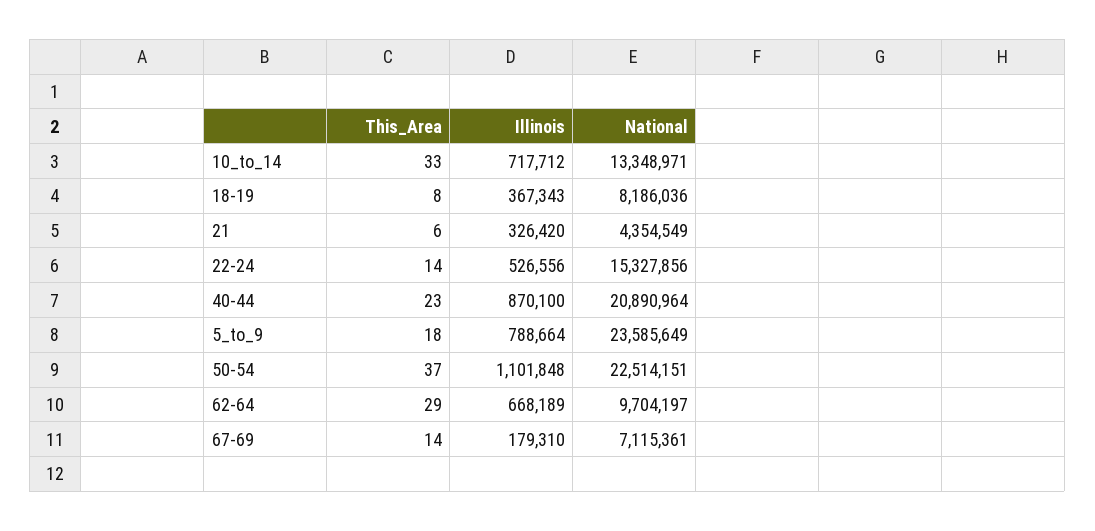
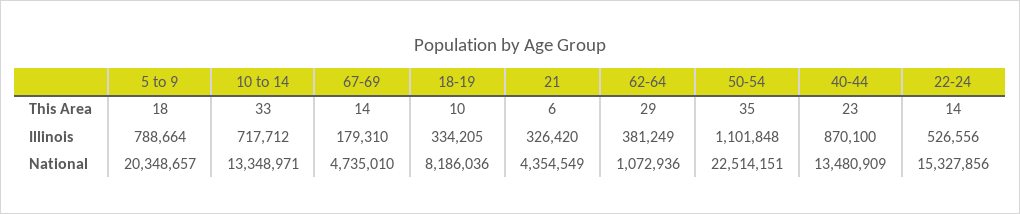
This_Area, 18-19: 8 -> 10
Illinois, 18-19: 367343 -> 334205
National, 40-44: 20890964 -> 13480909
National, 5_to_9: 23585649 -> 20348657
This_Area, 50-54: 37 -> 35
Illinois, 62-64: 668189 -> 381249
National, 62-64: 9704197 -> 1072936
National, 67-69: 7115361 -> 4735010

